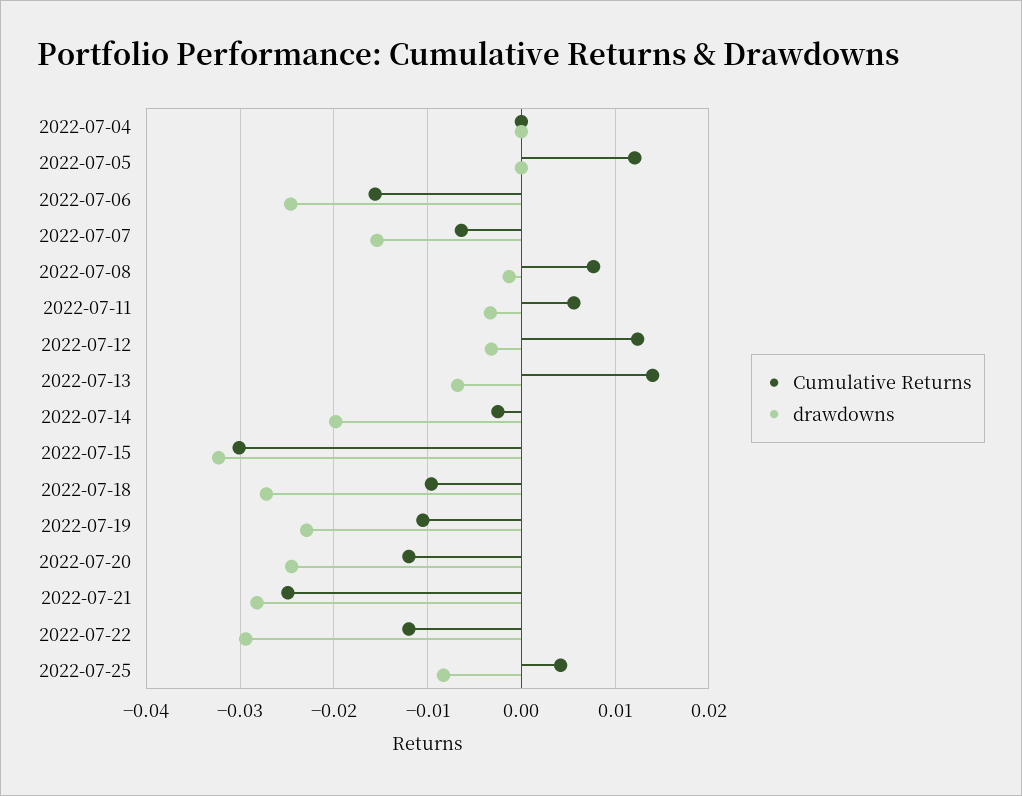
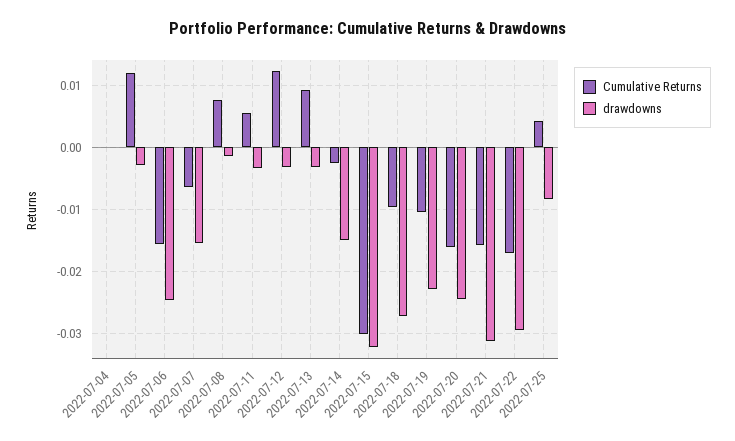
drawdowns, 2022-07-05: 0 -> -0.003
Cumulative Returns, 2022-07-13: 0.014 -> 0.009
drawdowns, 2022-07-13: -0.007 -> -0.003
drawdowns, 2022-07-14: -0.02 -> -0.015
Cumulative Returns, 2022-07-20: -0.012 -> -0.016
Cumulative Returns, 2022-07-21: -0.025 -> -0.016
drawdowns, 2022-07-21: -0.028 -> -0.031
Cumulative Returns, 2022-07-22: -0.012 -> -0.017

